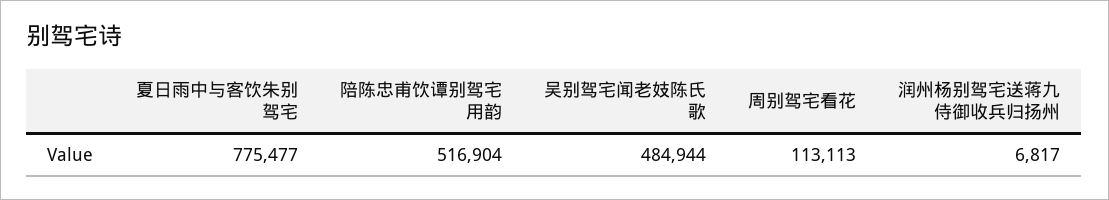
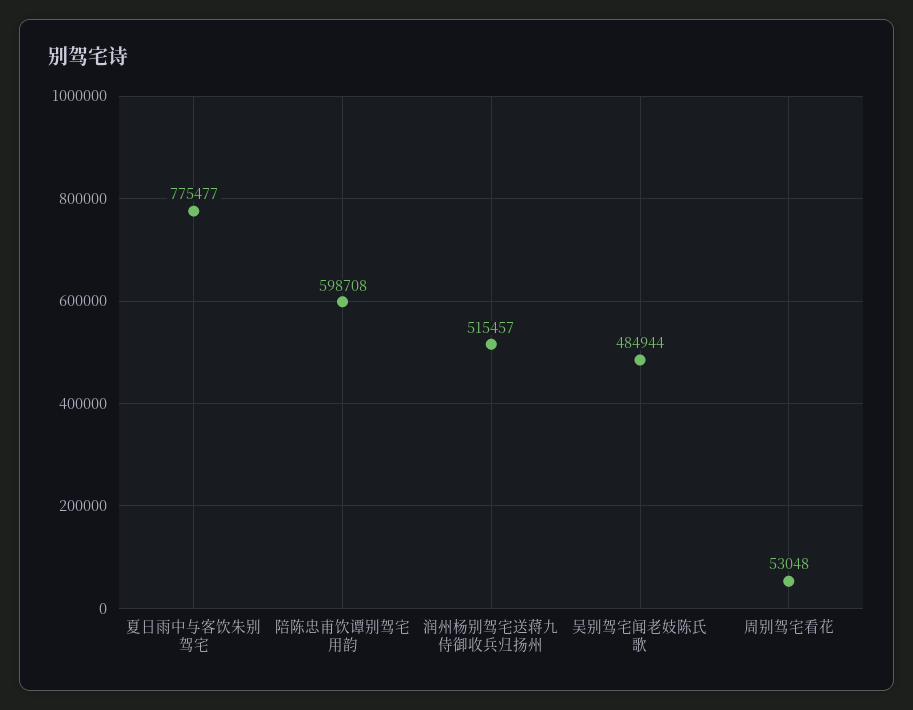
陪陈忠甫饮谭别驾宅用韵: 516904 -> 598708
周别驾宅看花: 113113 -> 53048
润州杨别驾宅送蒋九侍御收兵归扬州: 6817 -> 515457

